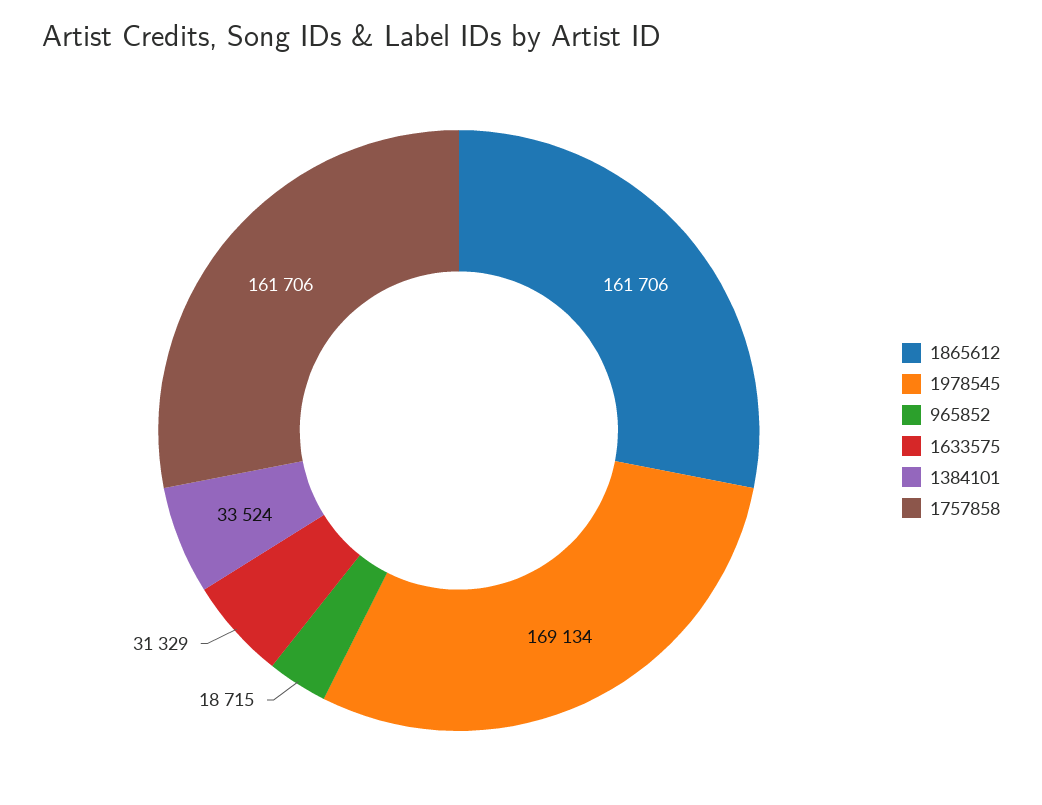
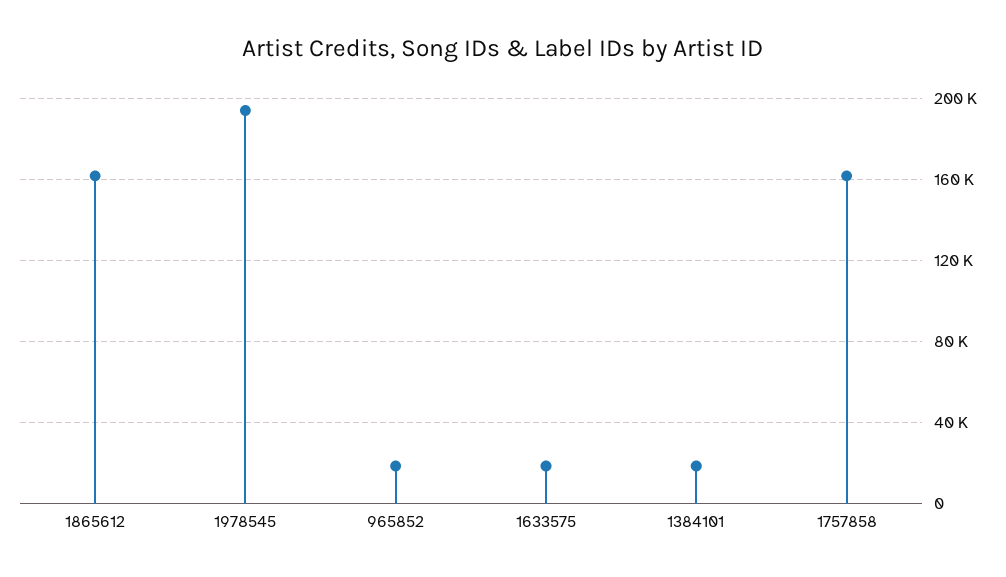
1978545: 169134 -> 195000
1633575: 31329 -> 20000
1384101: 33524 -> 20000

